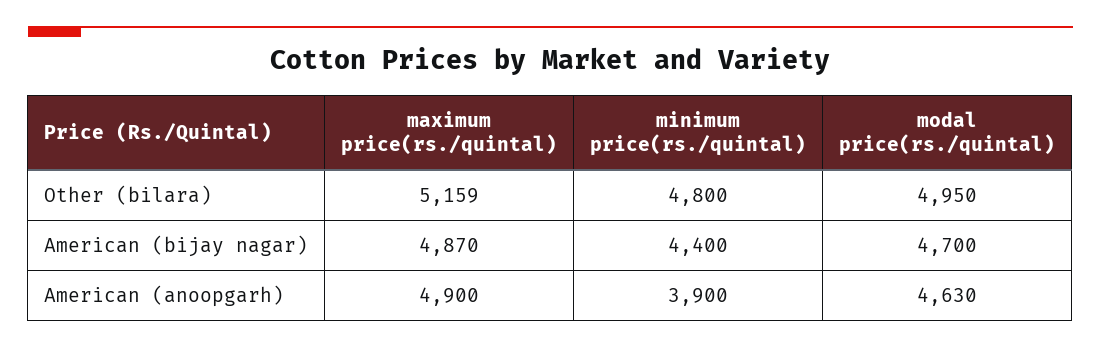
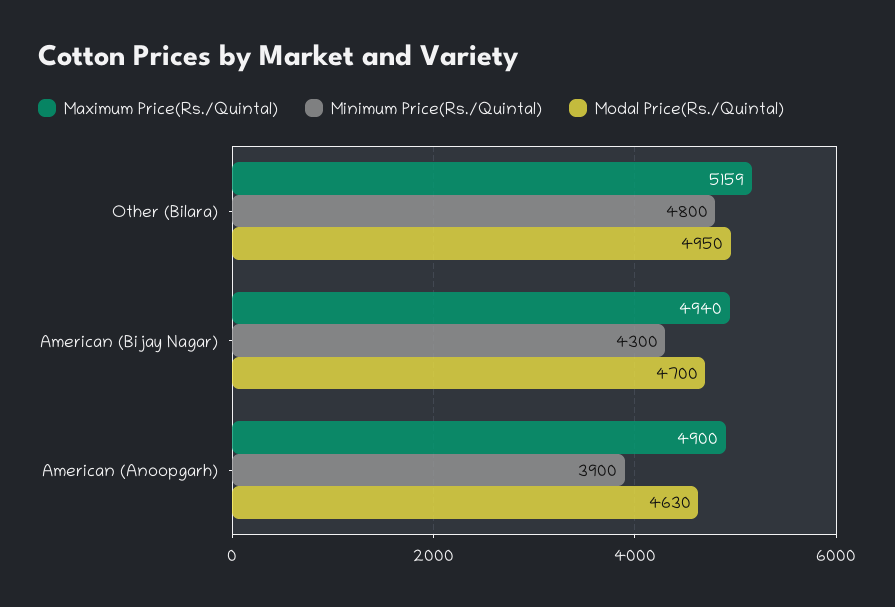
maximum price(rs./quintal), American (bijay nagar): 4870 -> 4940
minimum price(rs./quintal), American (bijay nagar): 4400 -> 4300

